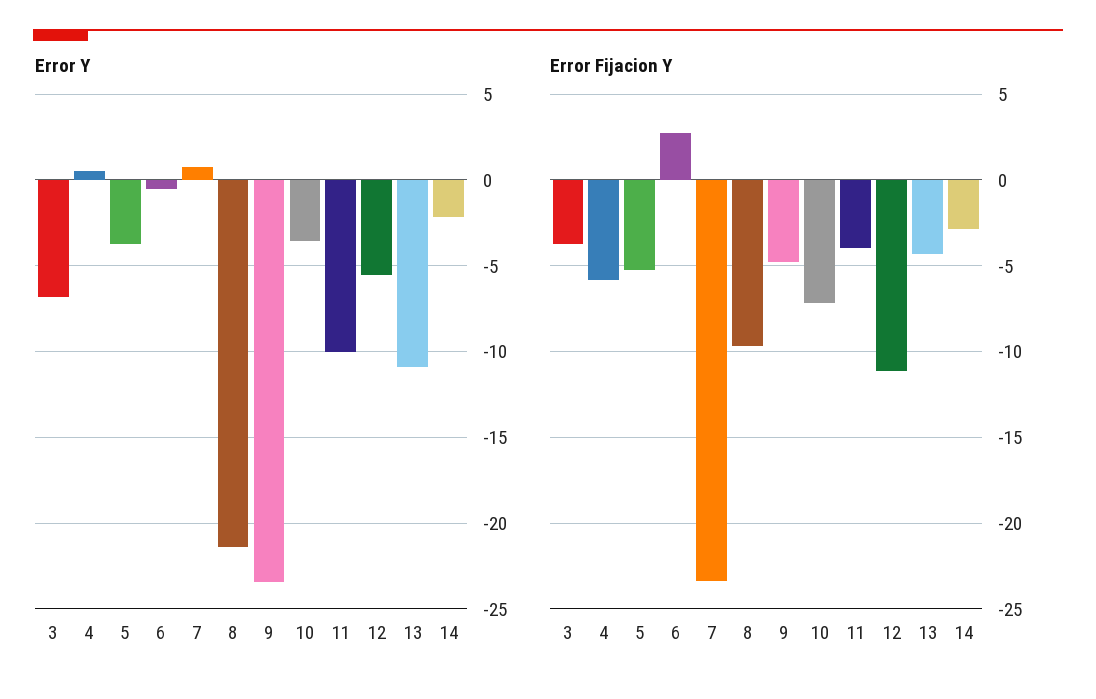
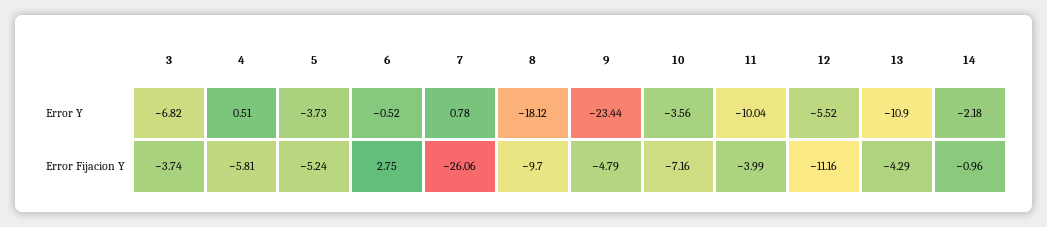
Error Y, 8: -21.5 -> -18.12
Error Fijacion Y, 7: -23.5 -> -26.06
Error Fijacion Y, 14: -3 -> -0.96

